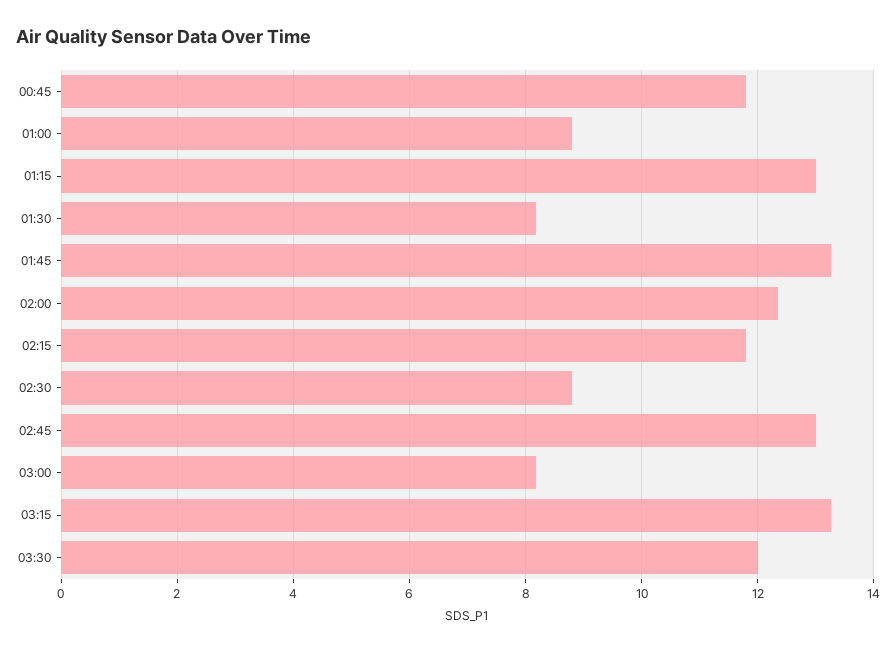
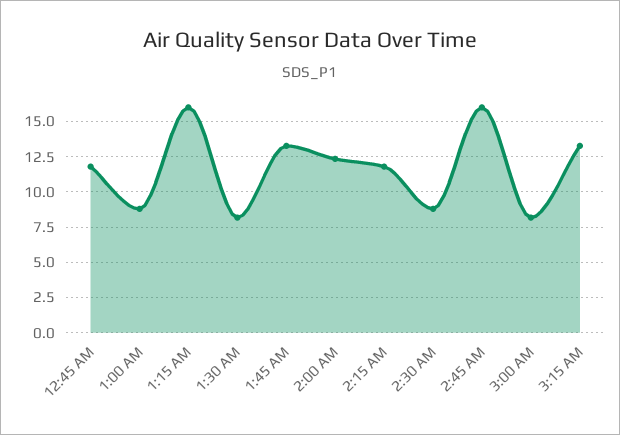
01:15: 13 -> 16
02:45: 13 -> 16
03:30: 12 -> none

